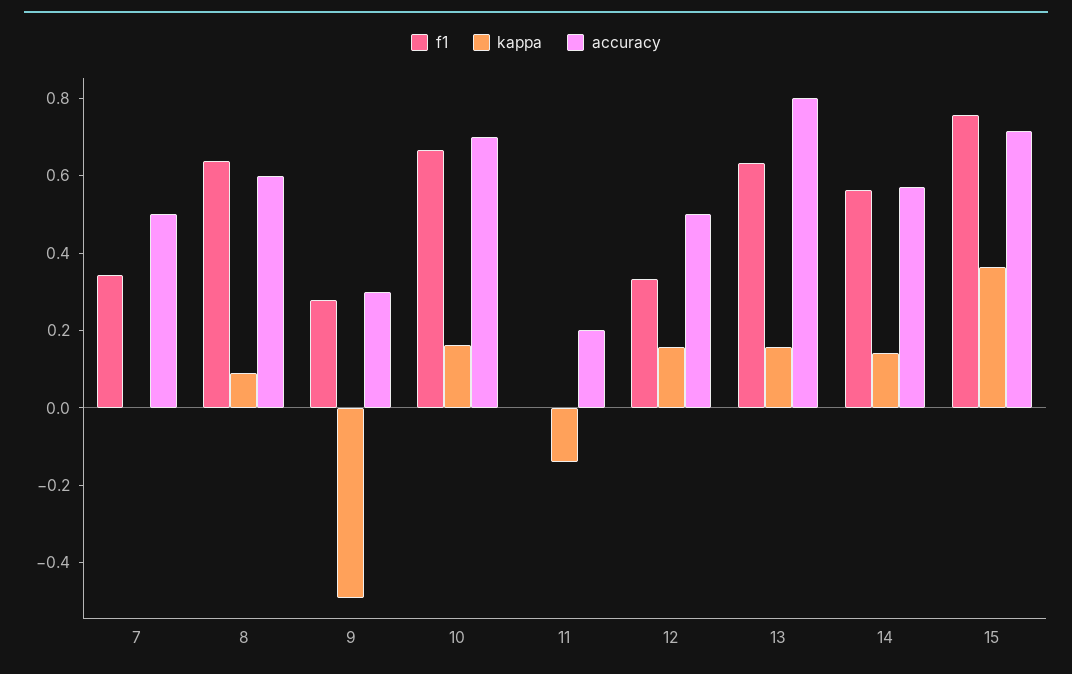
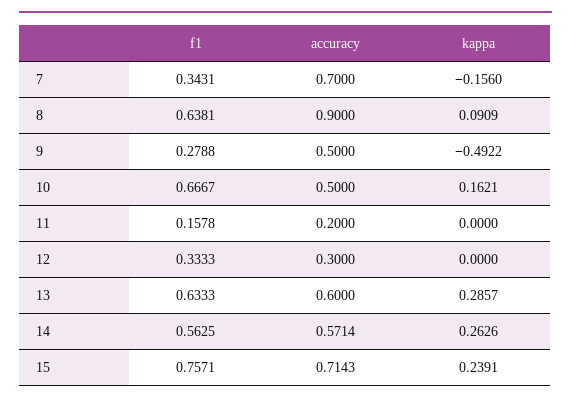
kappa, 7: 0 -> -0.156
accuracy, 7: 0.5 -> 0.7
accuracy, 8: 0.6 -> 0.9
accuracy, 9: 0.3 -> 0.5
accuracy, 10: 0.7 -> 0.5
f1, 11: 0 -> 0.1578
kappa, 11: -0.15 -> 0
kappa, 12: 0.15 -> 0
accuracy, 12: 0.5 -> 0.3
kappa, 13: 0.15 -> 0.2857
accuracy, 13: 0.8 -> 0.6
kappa, 14: 0.15 -> 0.2626
kappa, 15: 0.35 -> 0.2391

